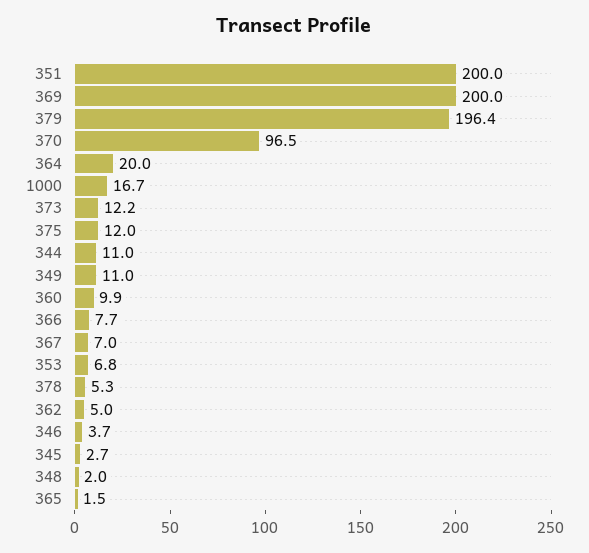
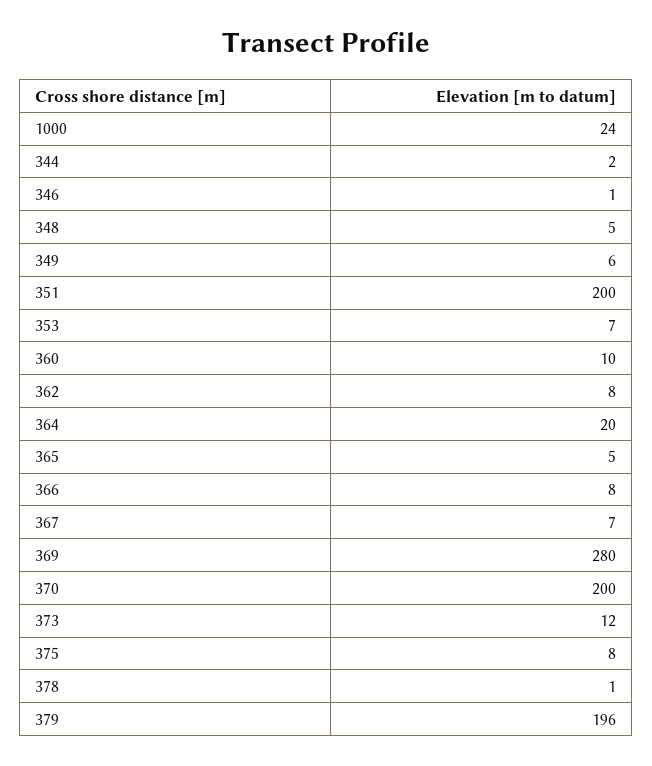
369: 200 -> 280
370: 96.5 -> 200
1000: 16.7 -> 24
375: 12 -> 8
344: 11 -> 2
349: 11 -> 6
378: 5.3 -> 1
362: 5 -> 8
346: 3.7 -> 1
345: 2.7 -> none
348: 2 -> 5
365: 1.5 -> 5

